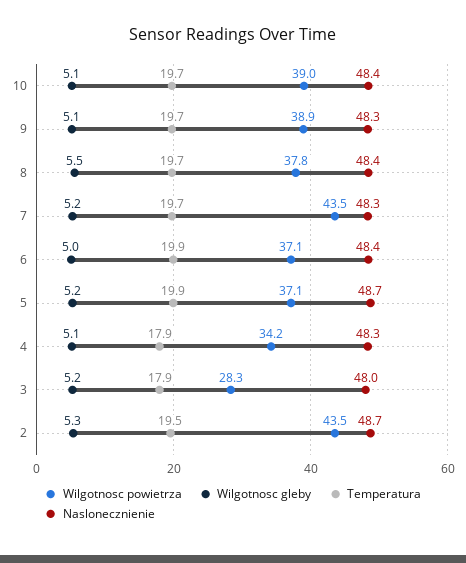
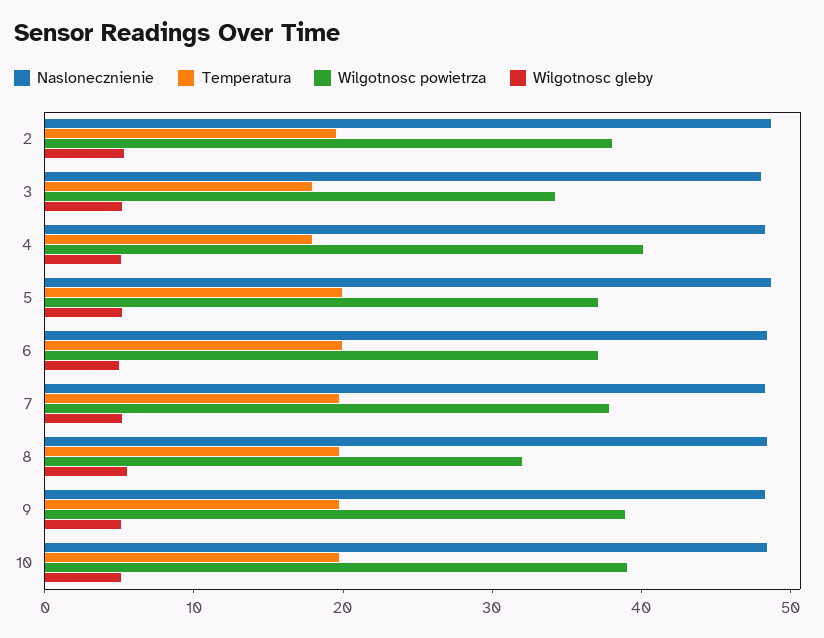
Wilgotnosc powietrza, 8: 37.8 -> 32
Wilgotnosc powietrza, 7: 43.5 -> 38
Wilgotnosc powietrza, 4: 34.2 -> 40
Wilgotnosc powietrza, 3: 28.3 -> 34
Wilgotnosc powietrza, 2: 43.5 -> 38

